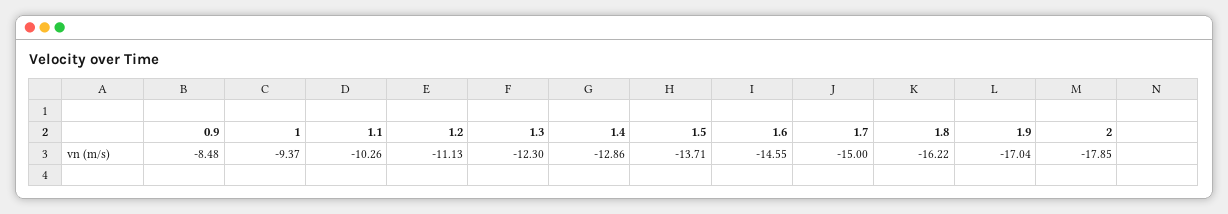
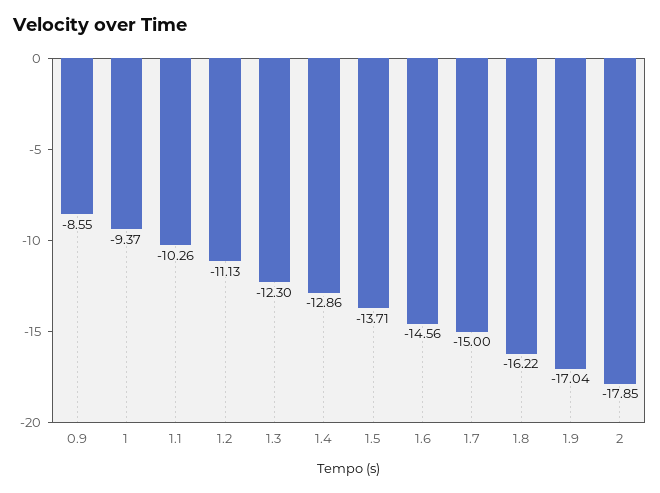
0.9: -8.48 -> -8.55
1.6: -14.55 -> -14.56

